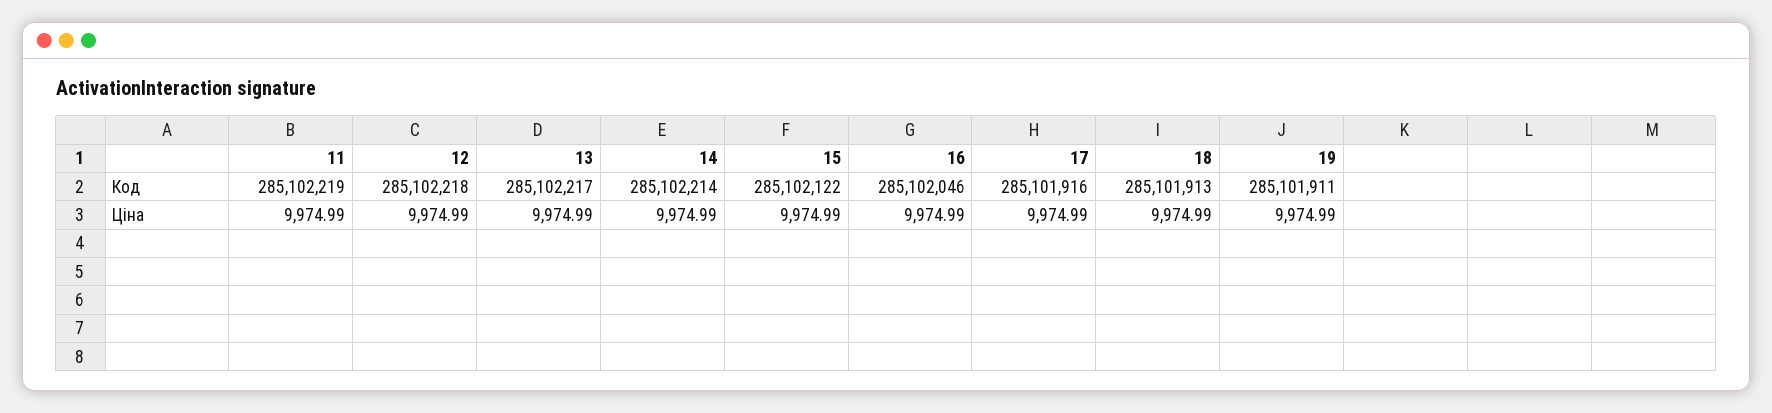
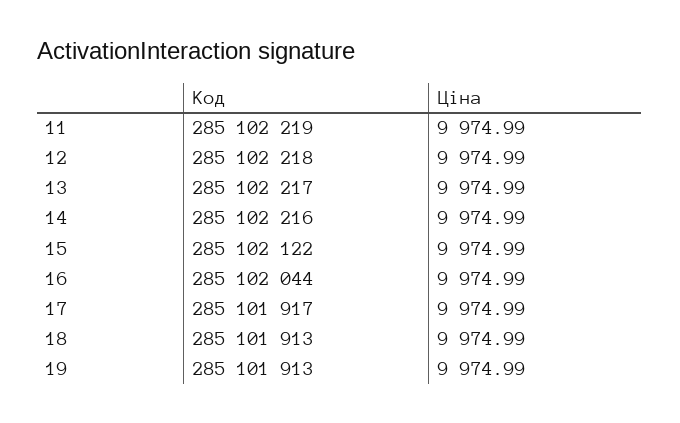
14, Код: 285102214 -> 285102216
16, Код: 285102046 -> 285102044
17, Код: 285101916 -> 285101917
19, Код: 285101911 -> 285101913

